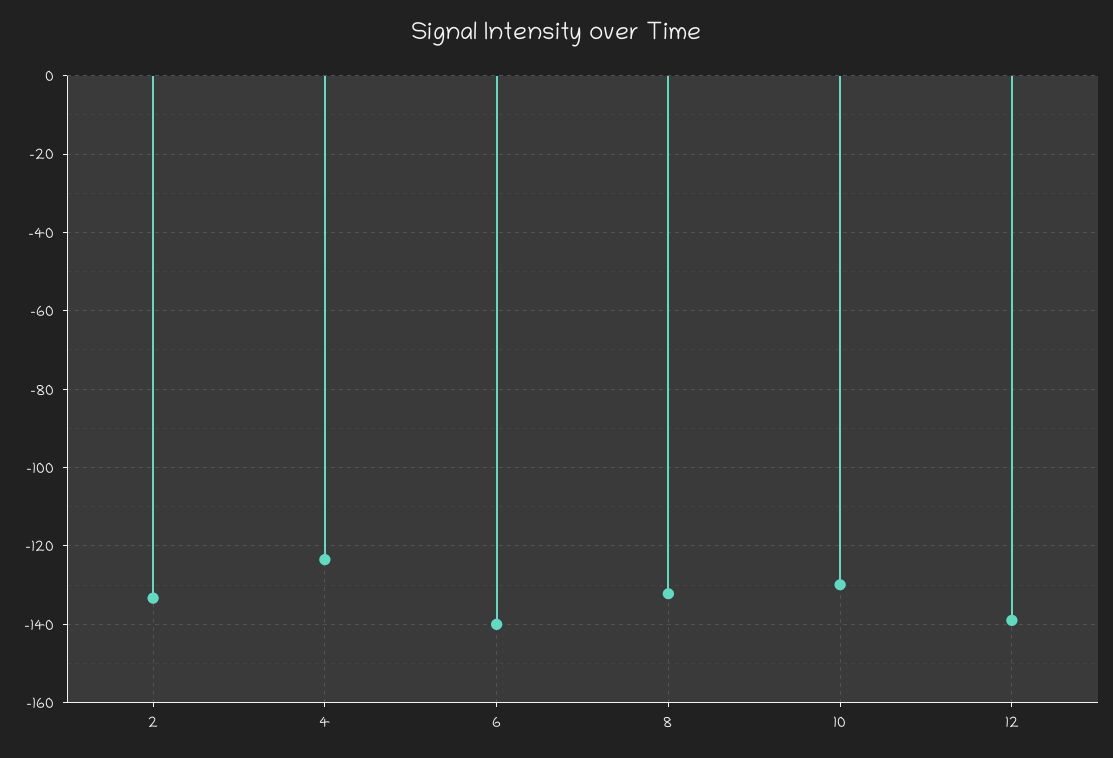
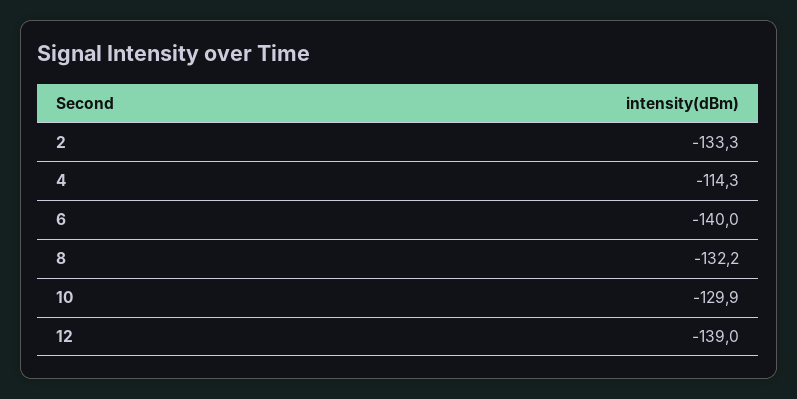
4: -124 -> -114.3

